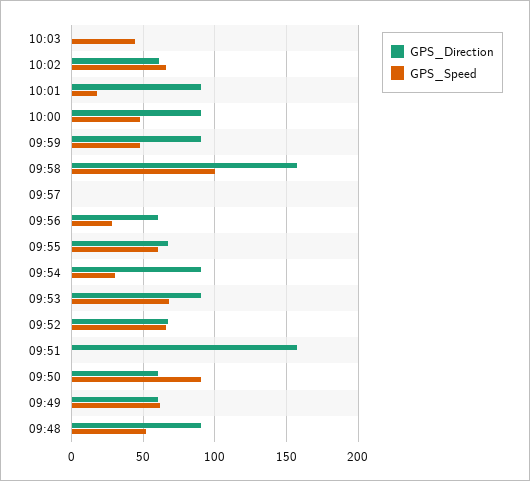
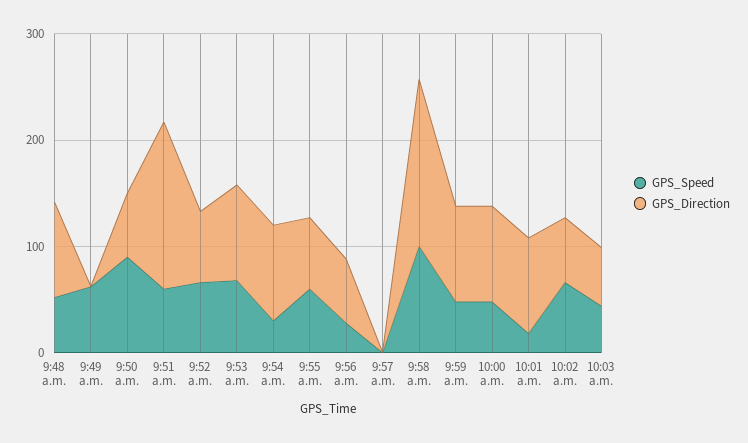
GPS_Direction, 10:03: 0 -> 60
GPS_Speed, 09:51: 0 -> 60
GPS_Direction, 09:49: 60 -> 0

